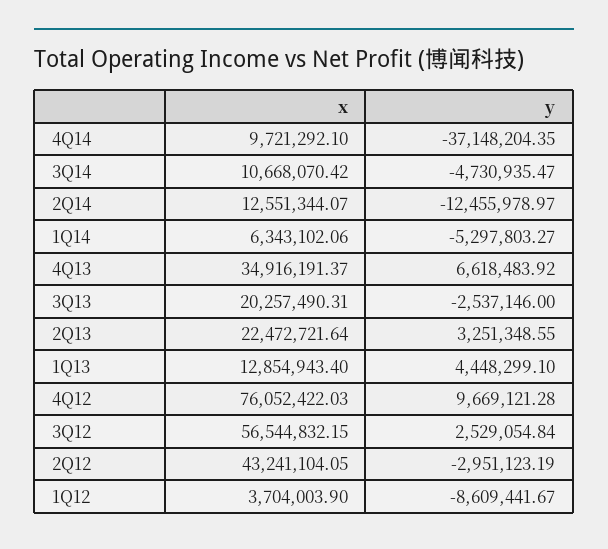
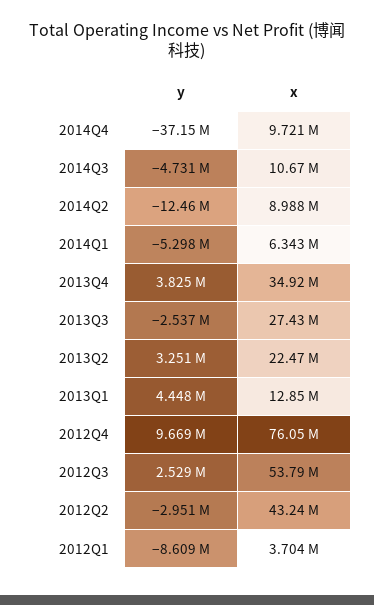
x, 2Q14: 12551344.07 -> 8988000
y, 4Q13: 6618483.92 -> 3825000
x, 3Q13: 20257490.31 -> 27430000
x, 3Q12: 56544832.15 -> 53790000

